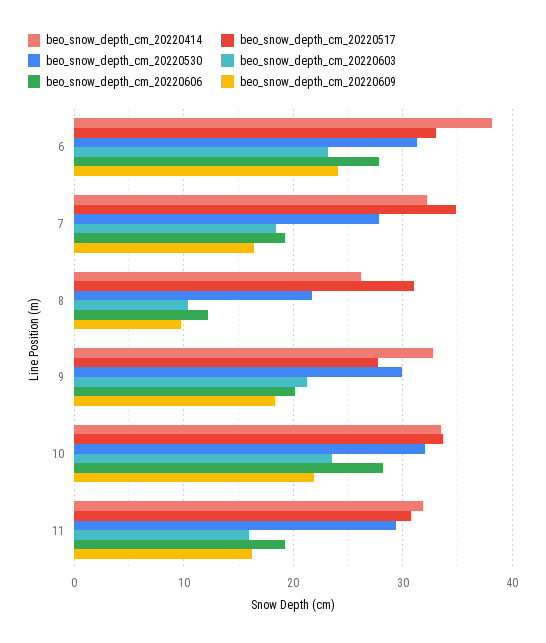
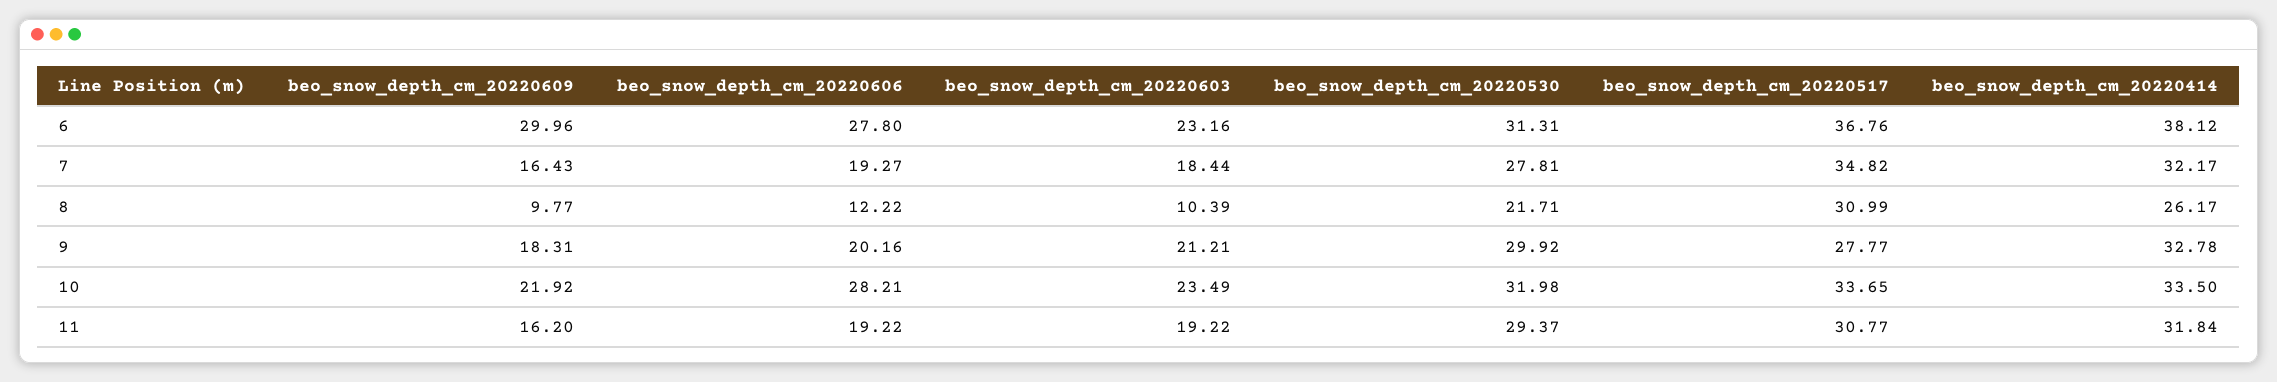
beo_snow_depth_cm_20220517, 6: 33 -> 36.76
beo_snow_depth_cm_20220609, 6: 24 -> 29.96
beo_snow_depth_cm_20220603, 11: 16 -> 19.22

